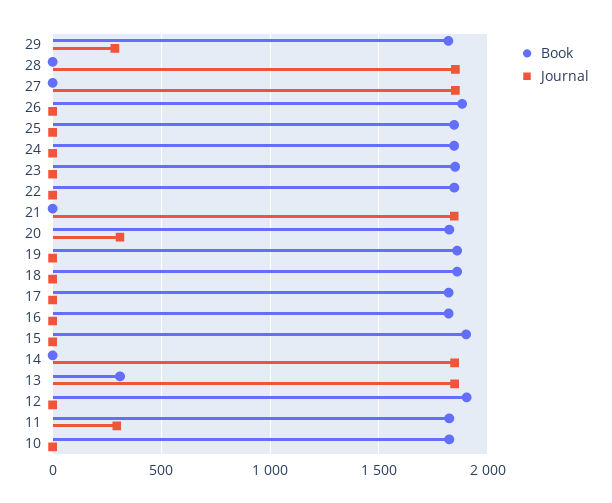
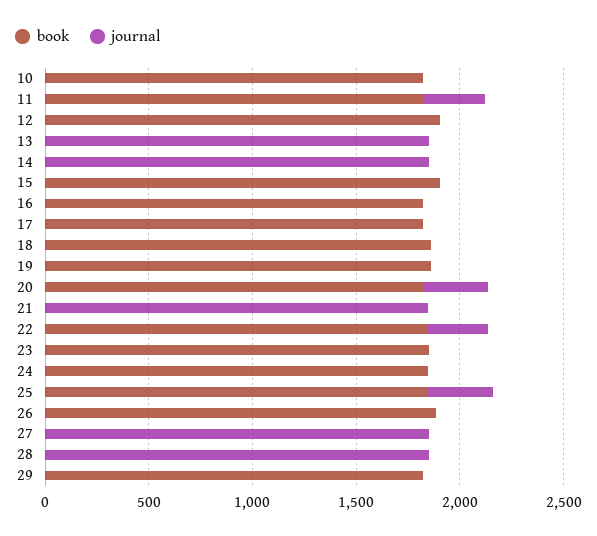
Journal, 29: 300 -> 0
Journal, 25: 0 -> 300
Journal, 22: 0 -> 300
Book, 13: 300 -> 0

